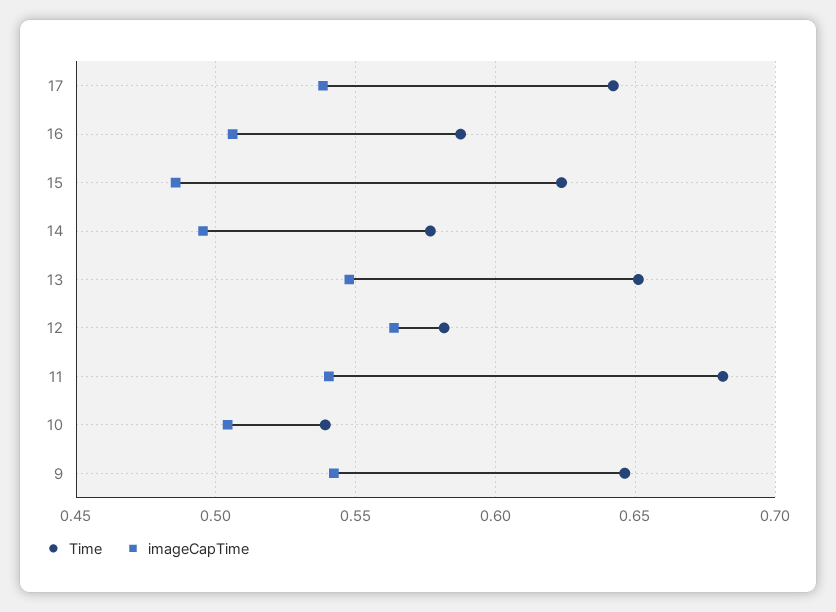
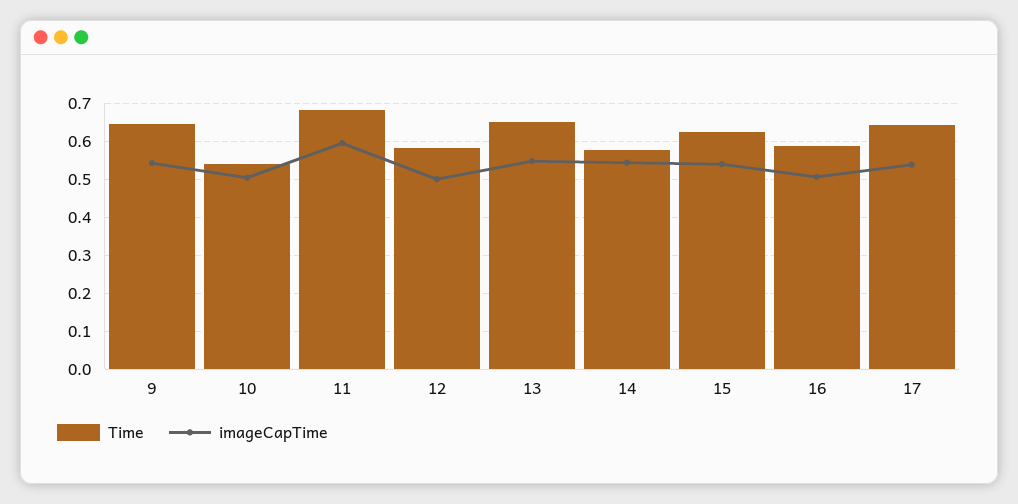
imageCapTime, 15: 0.485 -> 0.54
imageCapTime, 14: 0.495 -> 0.54
imageCapTime, 12: 0.565 -> 0.5
imageCapTime, 11: 0.54 -> 0.6

